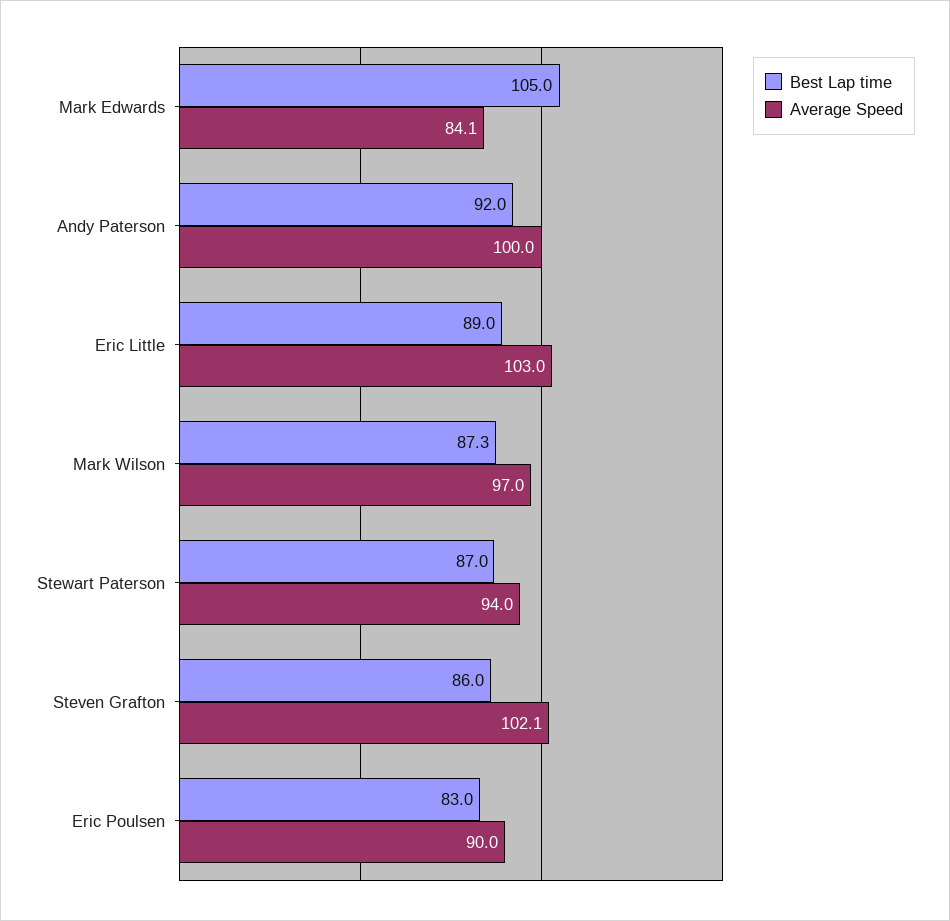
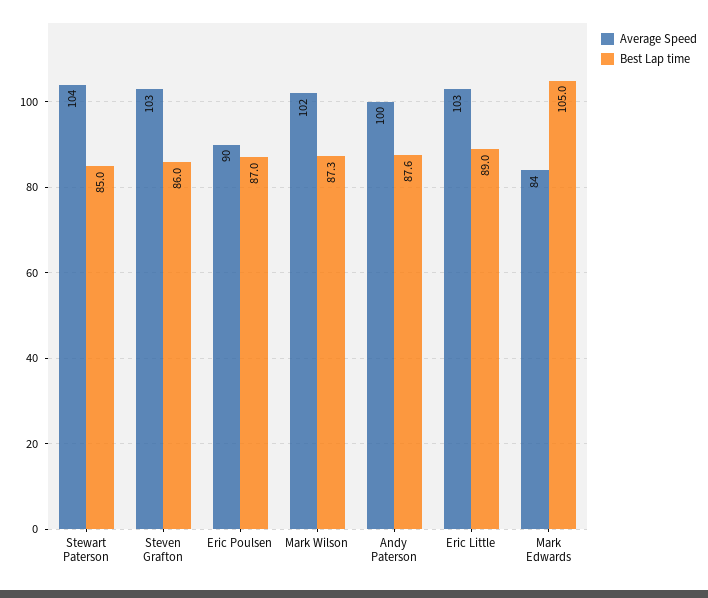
Average Speed, Mark Edwards: 84.1 -> 84
Best Lap time, Andy Paterson: 92 -> 87.6
Average Speed, Mark Wilson: 97 -> 102
Best Lap time, Stewart Paterson: 87 -> 85
Average Speed, Stewart Paterson: 94 -> 104
Average Speed, Steven Grafton: 102.1 -> 103
Best Lap time, Eric Poulsen: 83 -> 87

